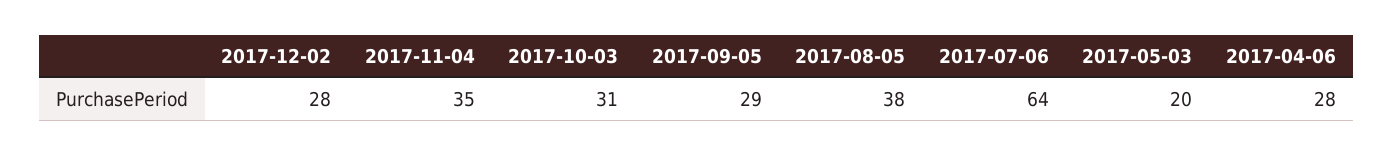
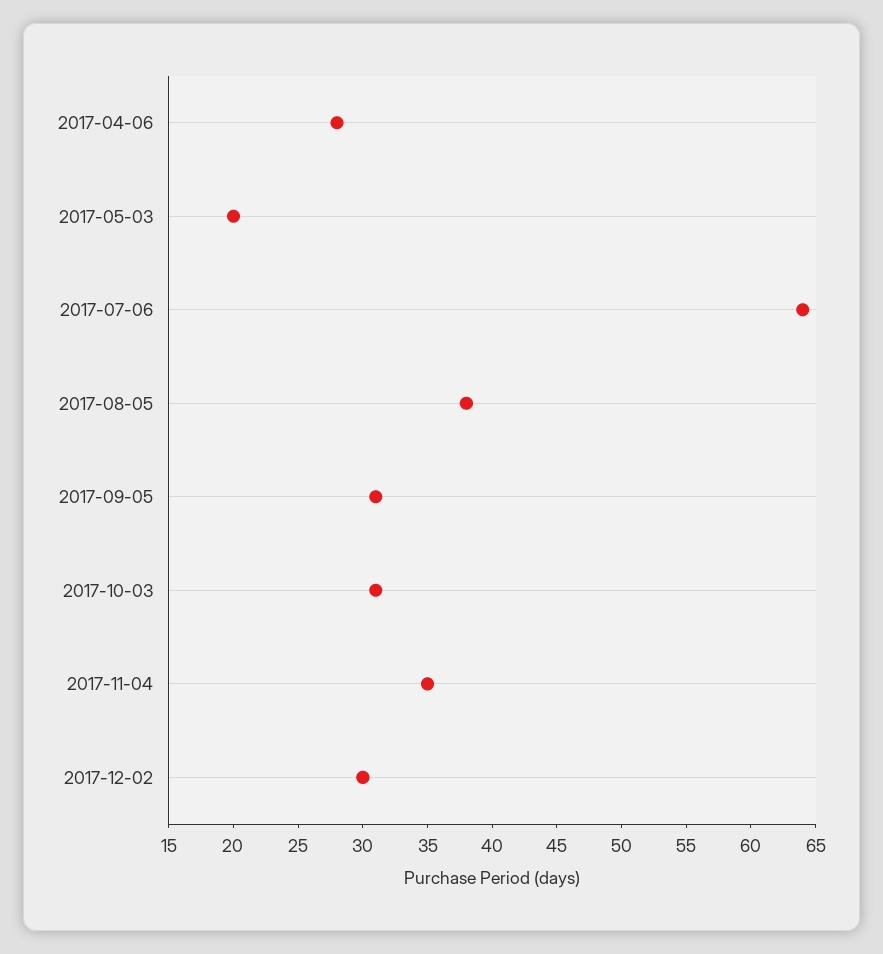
2017-12-02: 28 -> 30
2017-09-05: 29 -> 31

